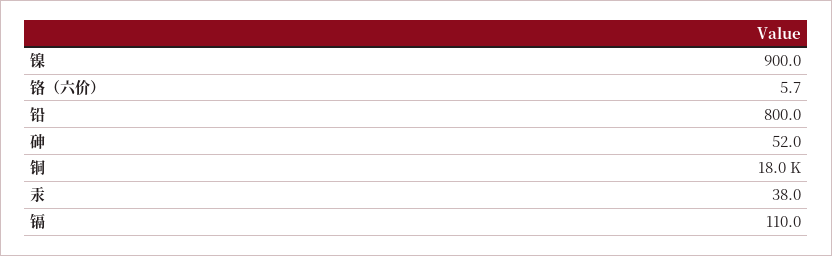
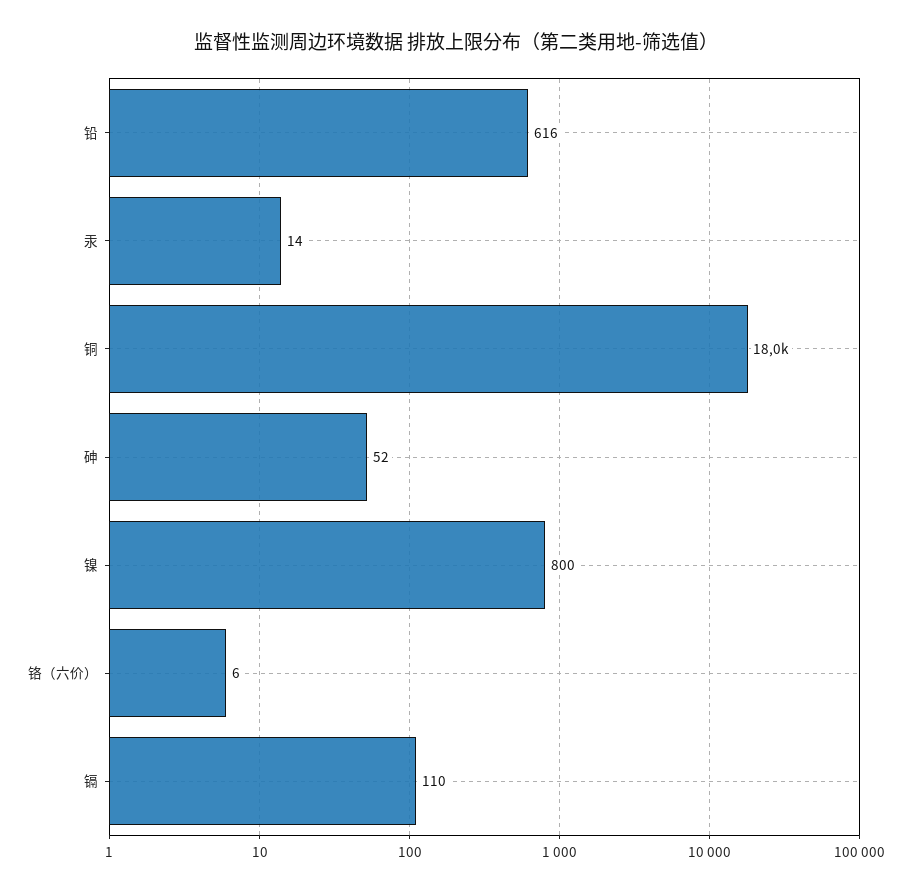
镍: 900 -> 800
铅: 800 -> 616
汞: 38 -> 14

